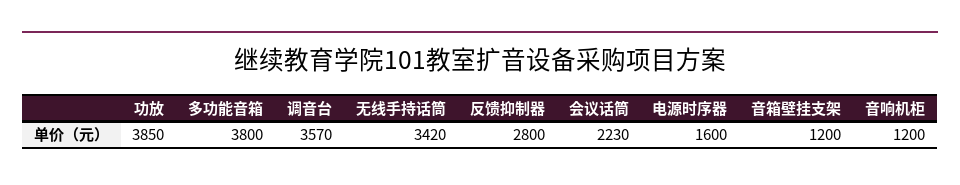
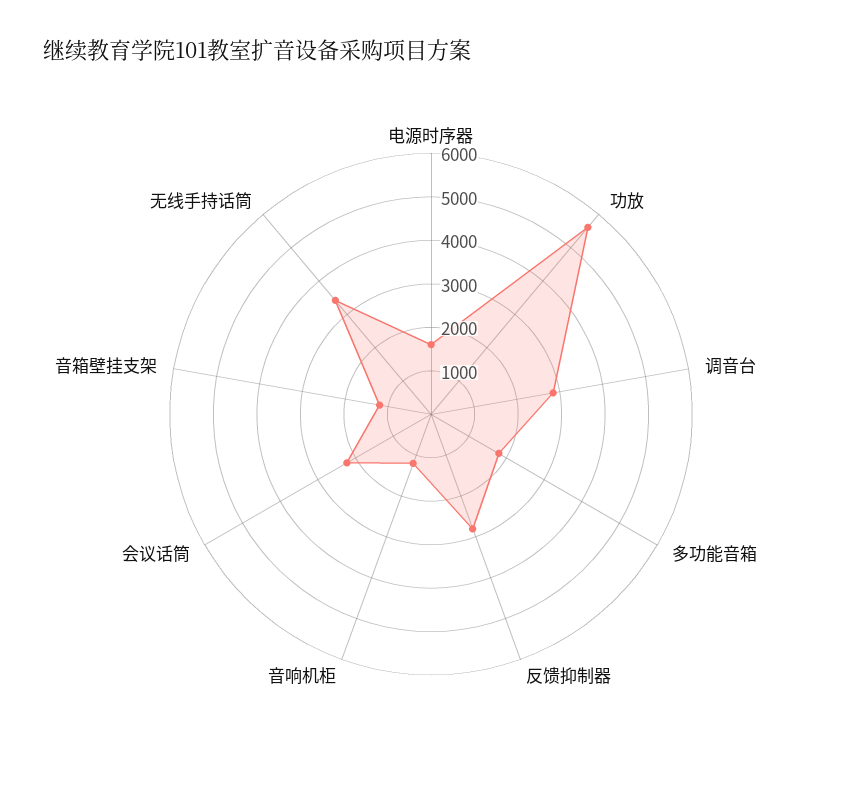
功放: 3850 -> 5600
多功能音箱: 3800 -> 1800
调音台: 3570 -> 2800

